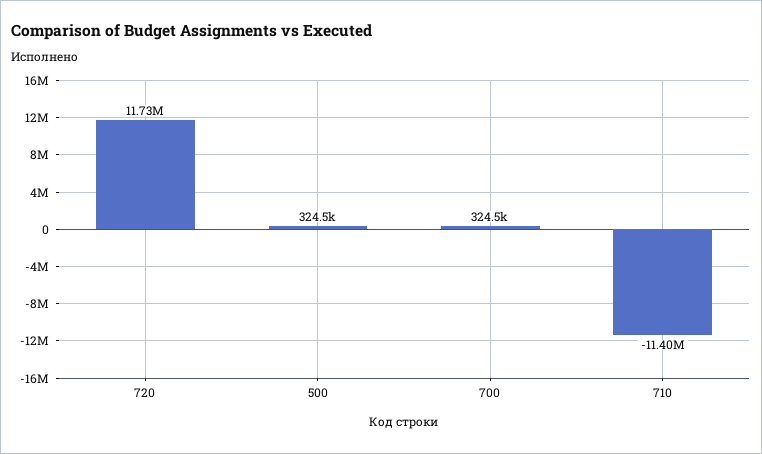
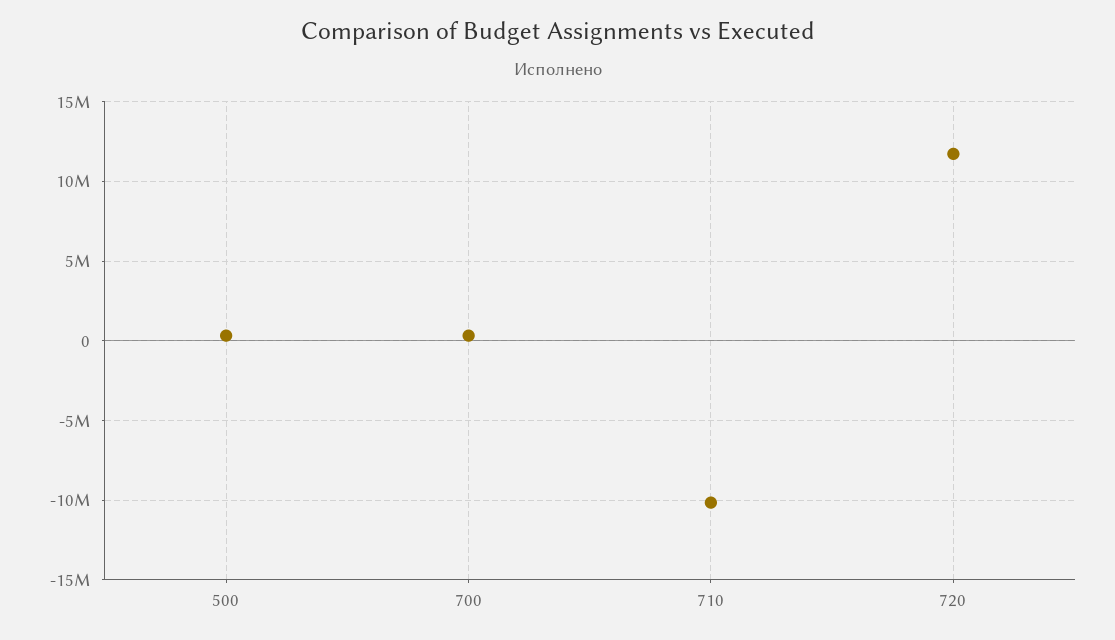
710: -11400000 -> -10000000

